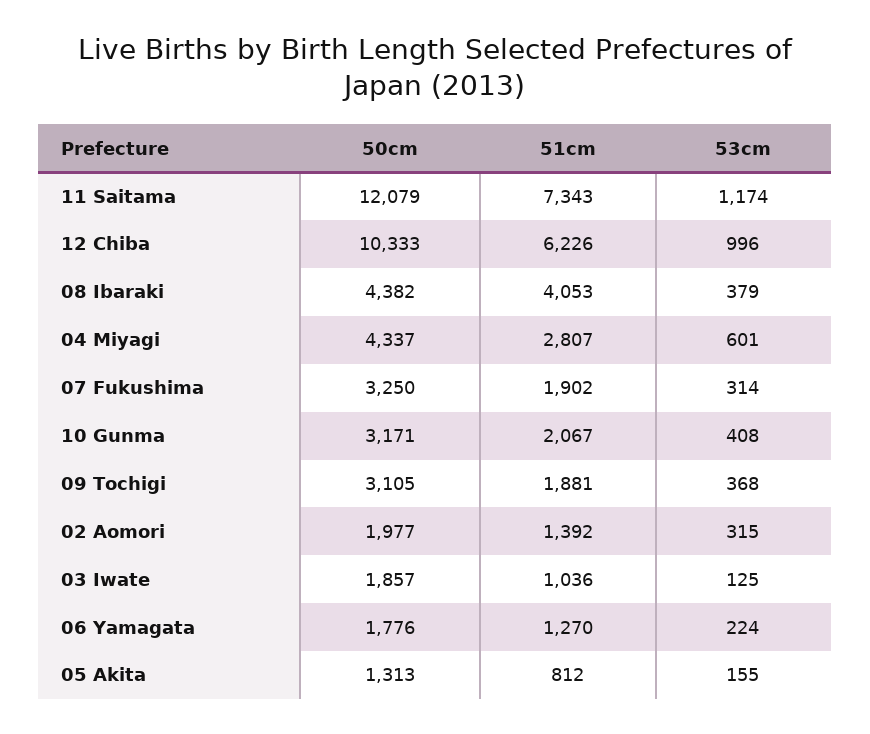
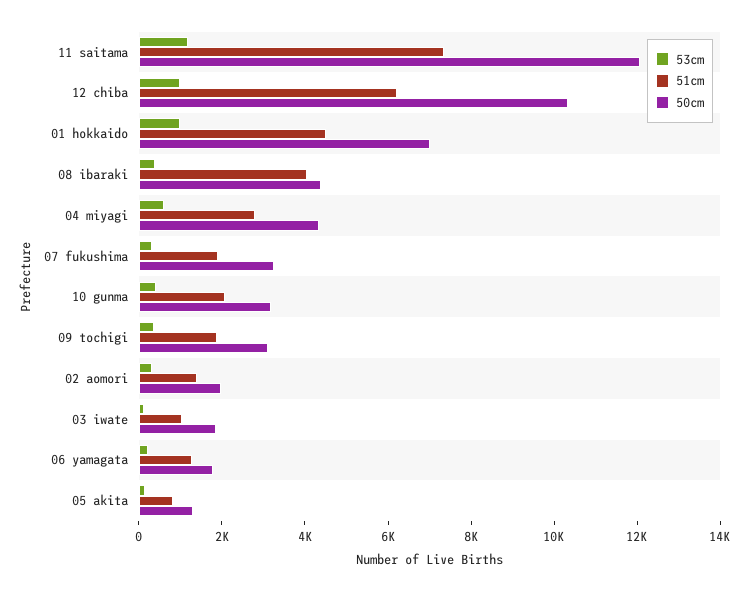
53cm, 01 hokkaido: none -> 1000
51cm, 01 hokkaido: none -> 4500
50cm, 01 hokkaido: none -> 7000

